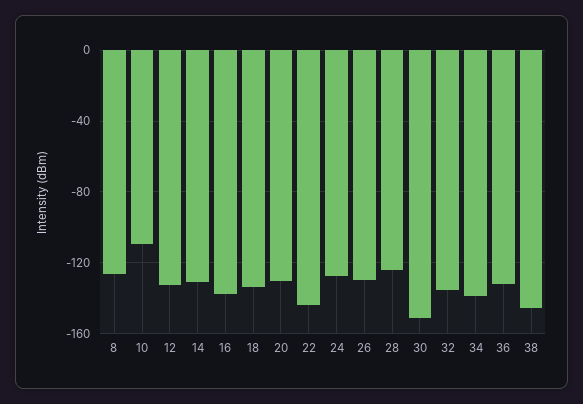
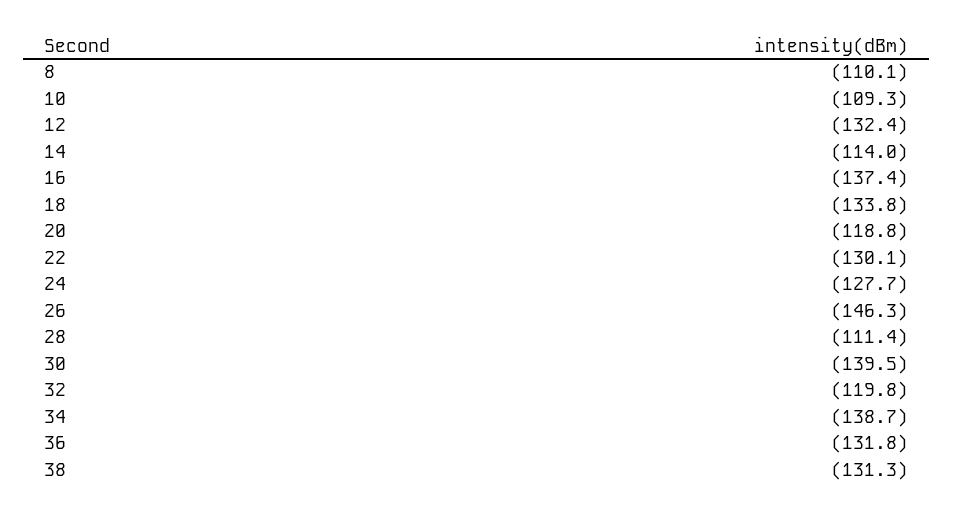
8: -125 -> -110.1
14: -130 -> -114
20: -130 -> -118.8
22: -145 -> -130.1
26: -130 -> -146.3
28: -125 -> -111.4
30: -150 -> -139.5
32: -135 -> -119.8
38: -145 -> -131.3

